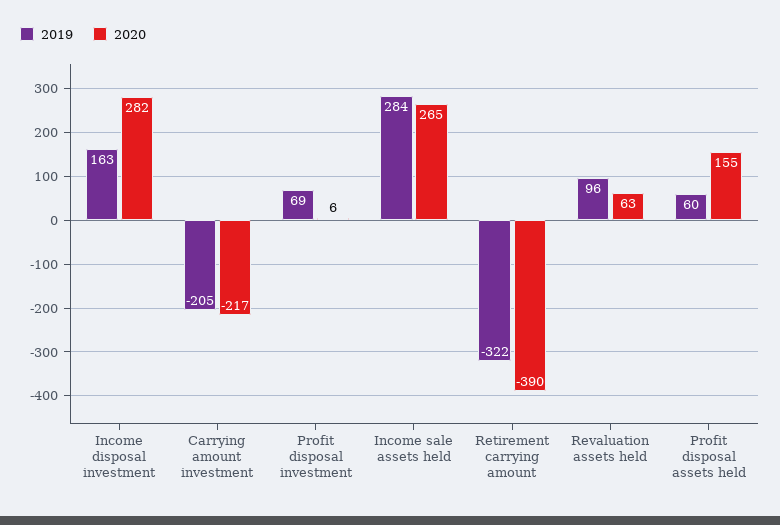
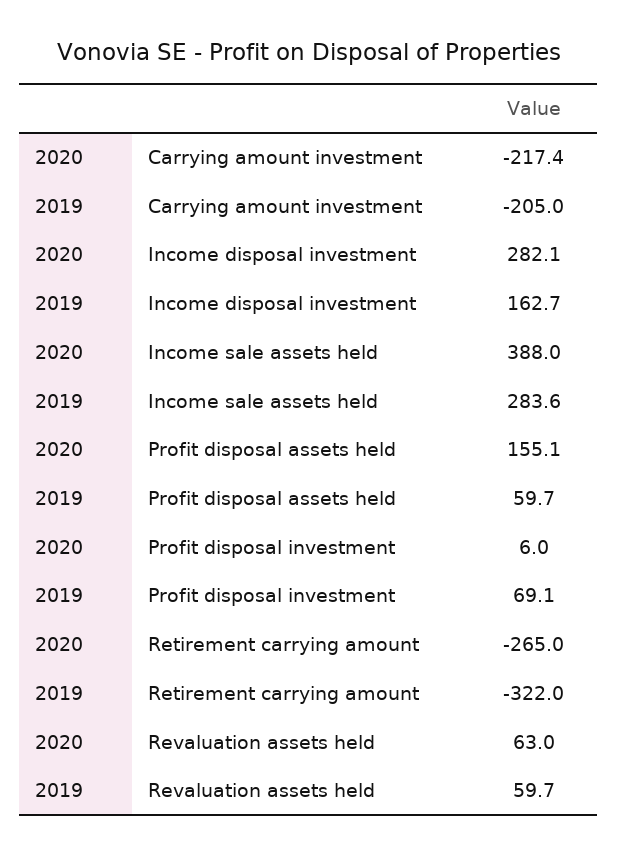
2020, Income sale assets held: 265 -> 388
2020, Retirement carrying amount: -390 -> -265
2019, Revaluation assets held: 96 -> 59.7

